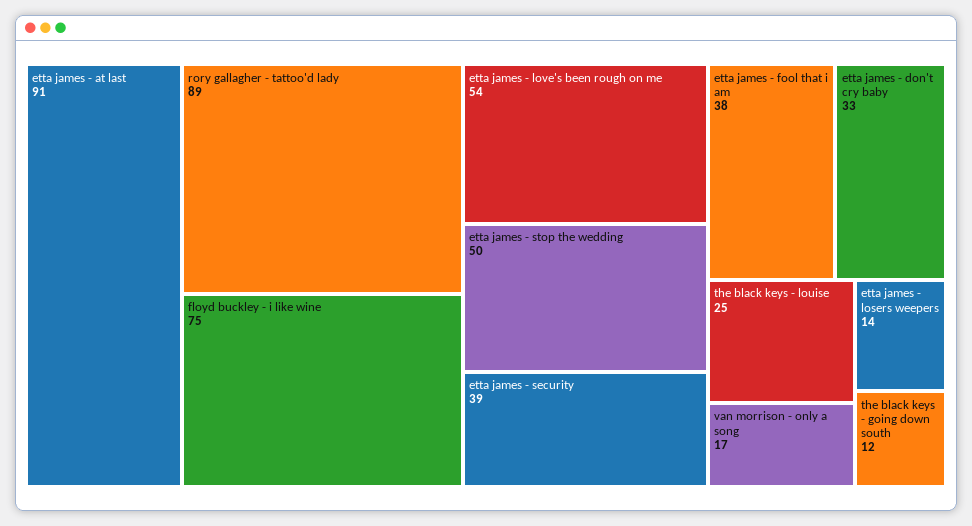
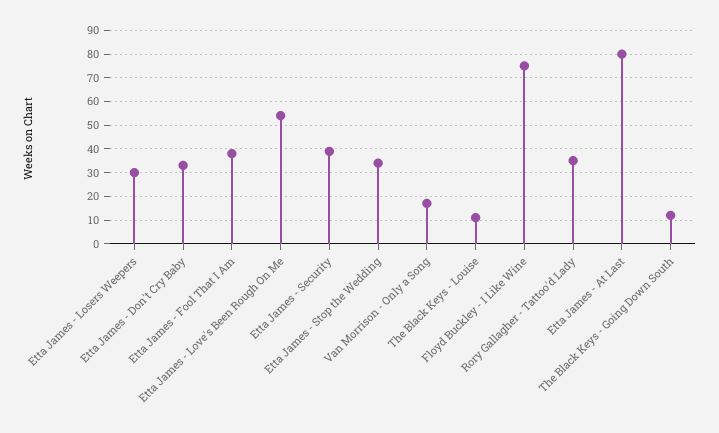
etta james - at last: 91 -> 80
rory gallagher - tattoo'd lady: 89 -> 35
etta james - stop the wedding: 50 -> 35
the black keys - louise: 25 -> 10
etta james - losers weepers: 14 -> 30

